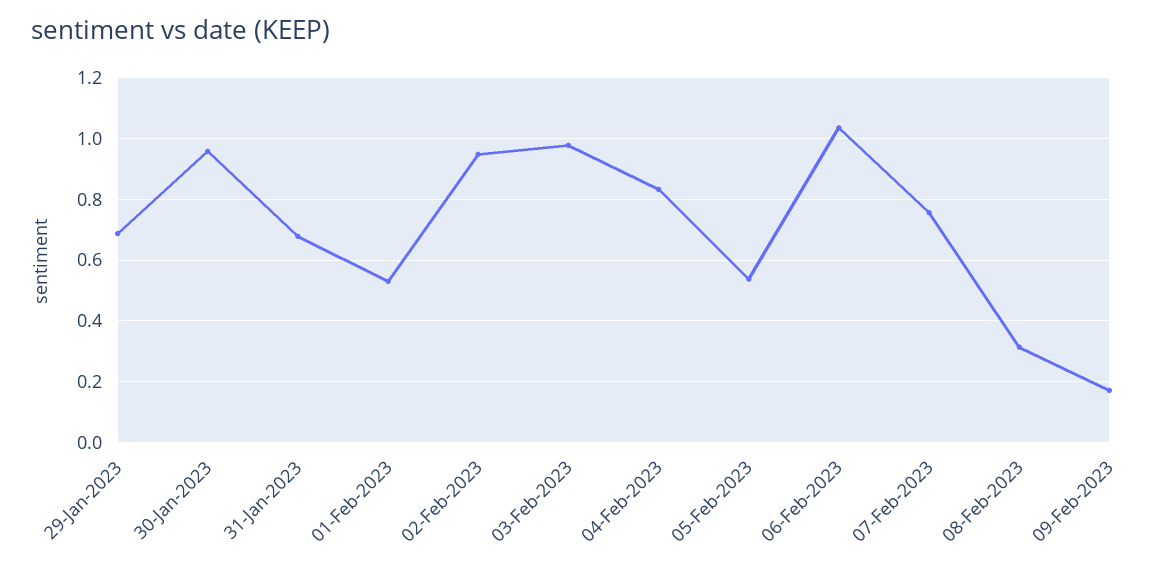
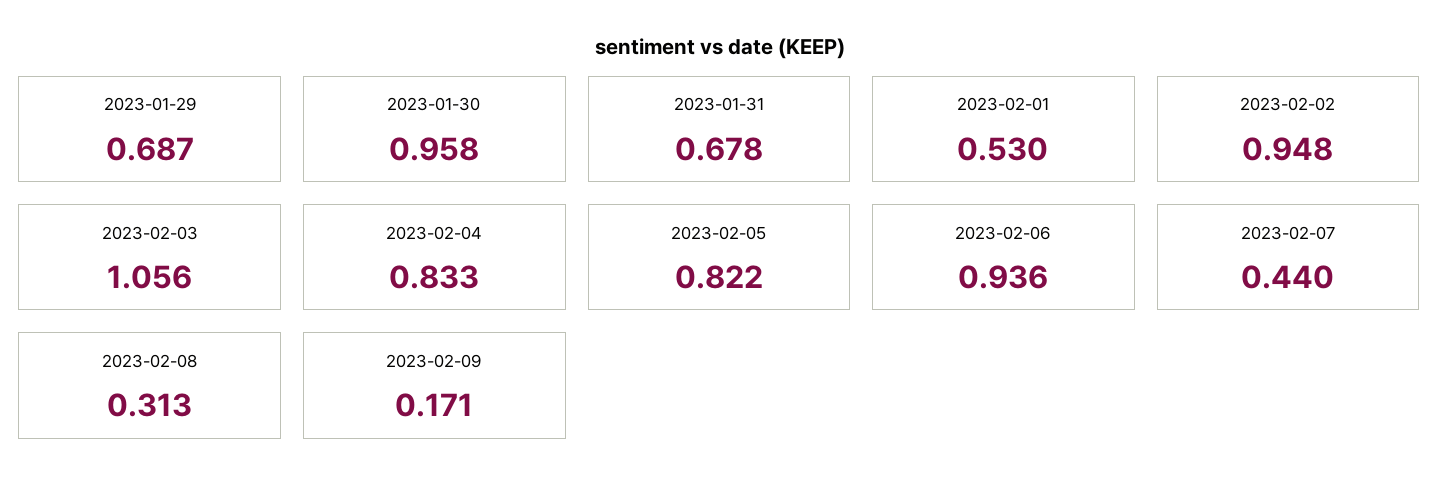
03-Feb-2023: 0.98 -> 1.056
05-Feb-2023: 0.54 -> 0.822
06-Feb-2023: 1.04 -> 0.936
07-Feb-2023: 0.76 -> 0.44

